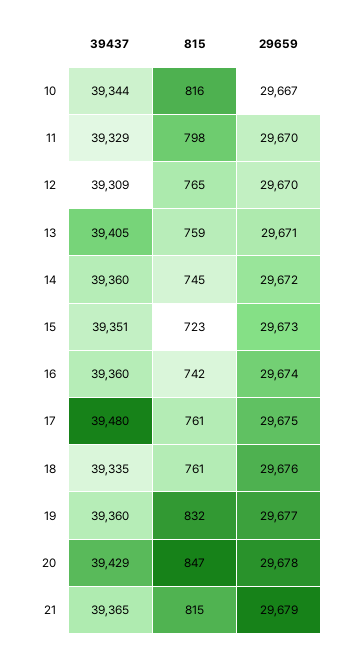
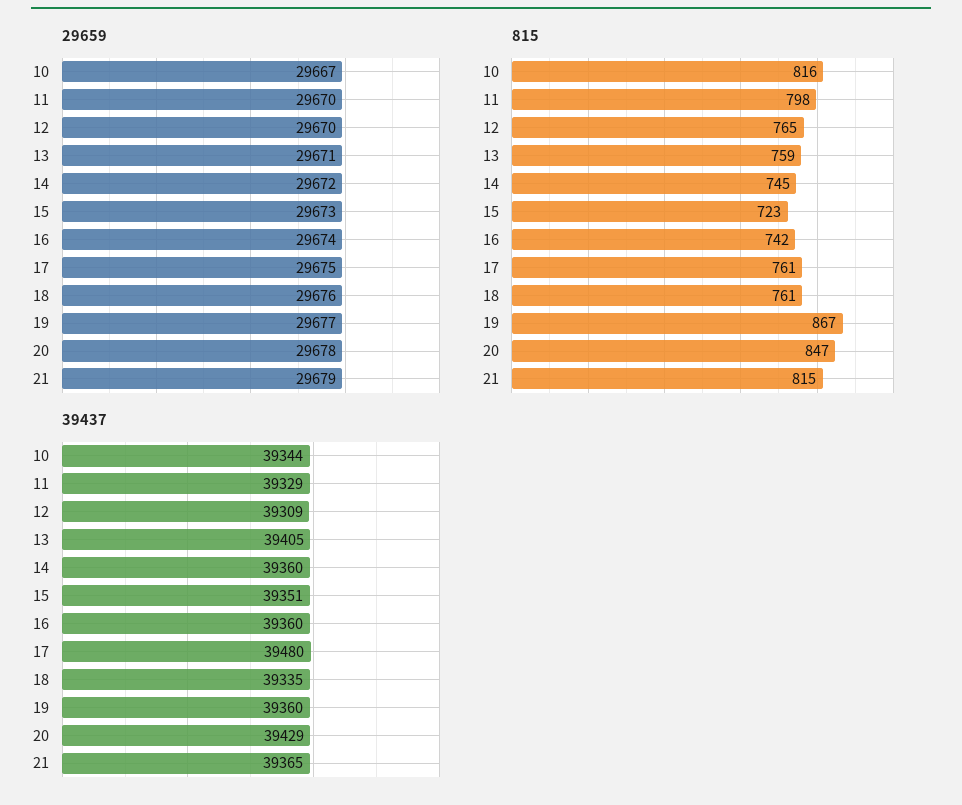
815, 19: 832 -> 867

